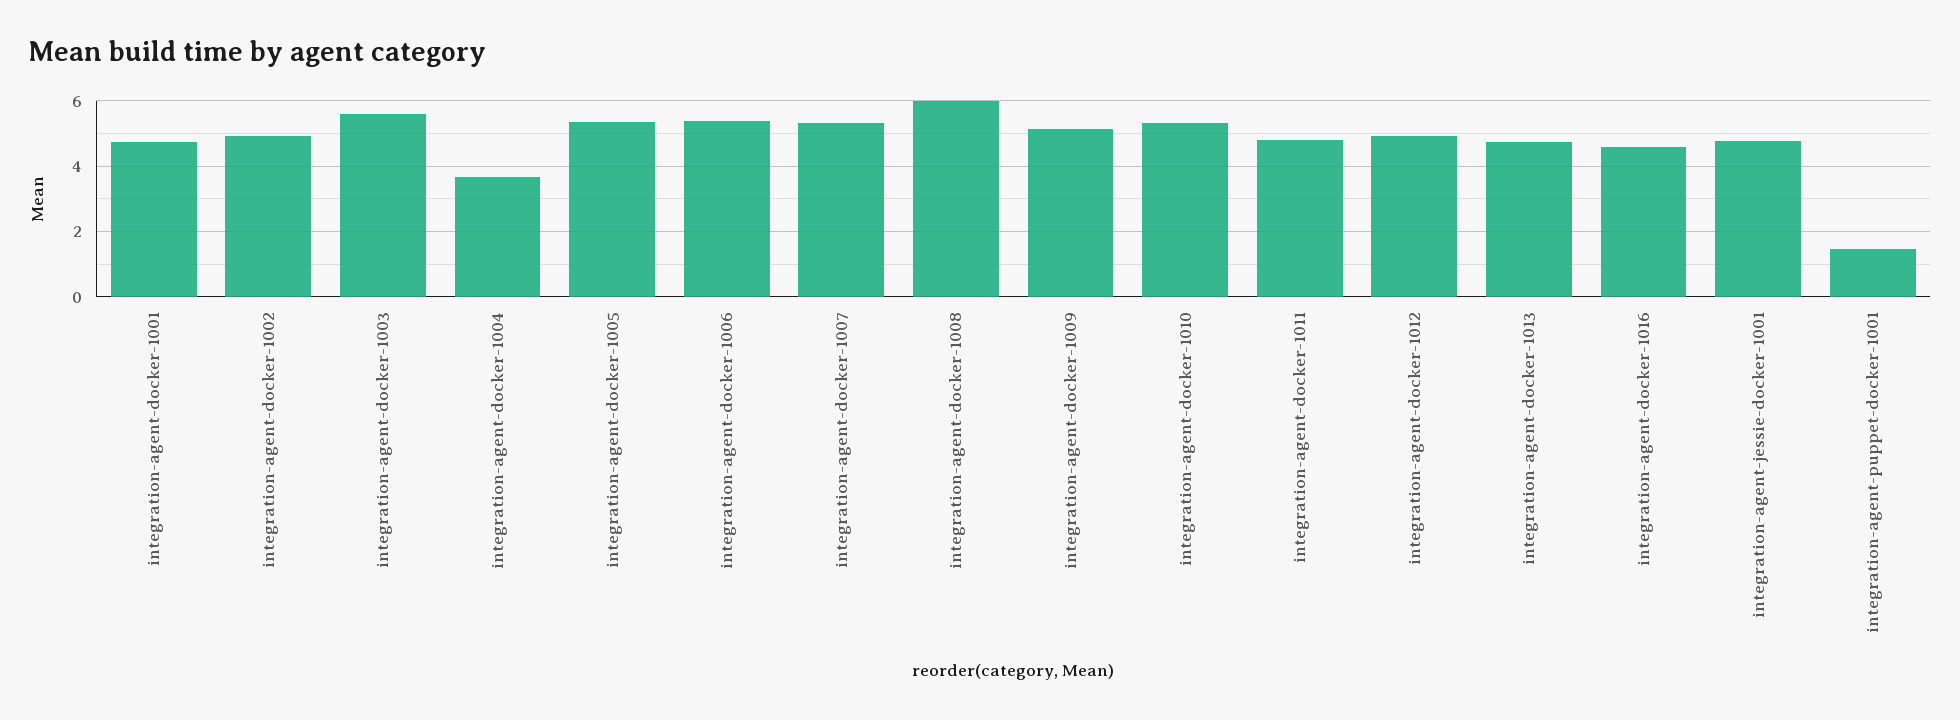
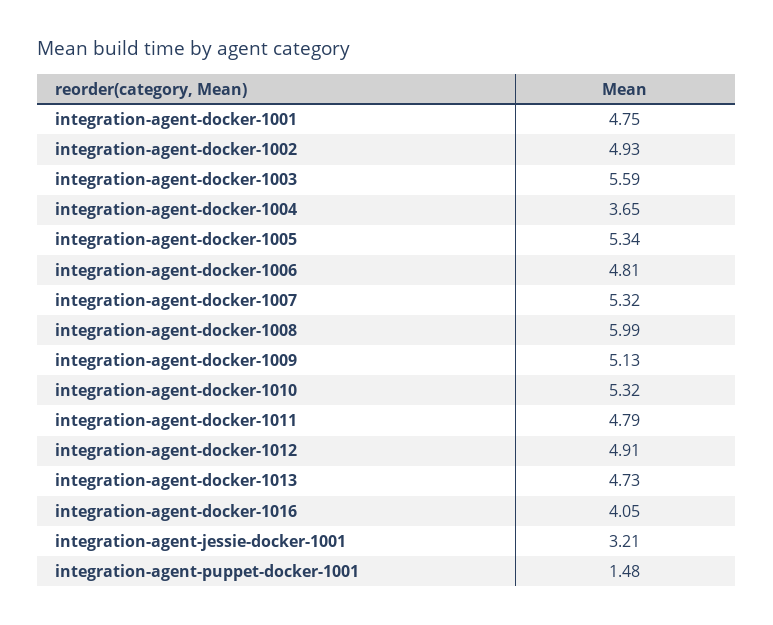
integration-agent-docker-1006: 5.4 -> 4.81
integration-agent-docker-1016: 4.6 -> 4.05
integration-agent-jessie-docker-1001: 4.8 -> 3.21

